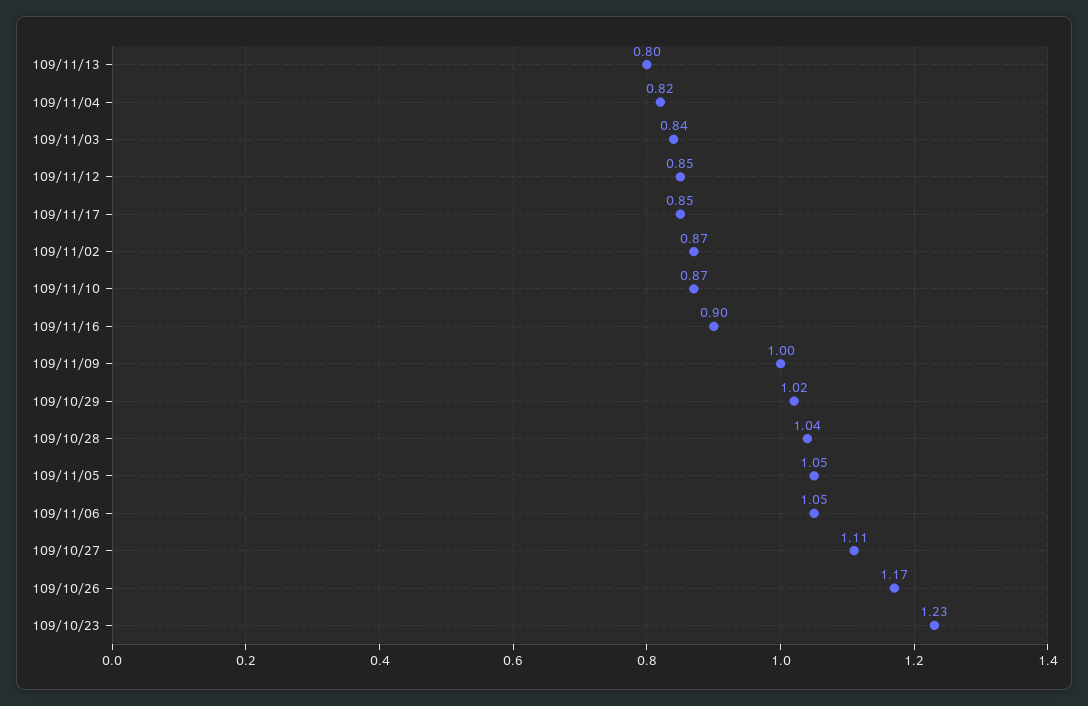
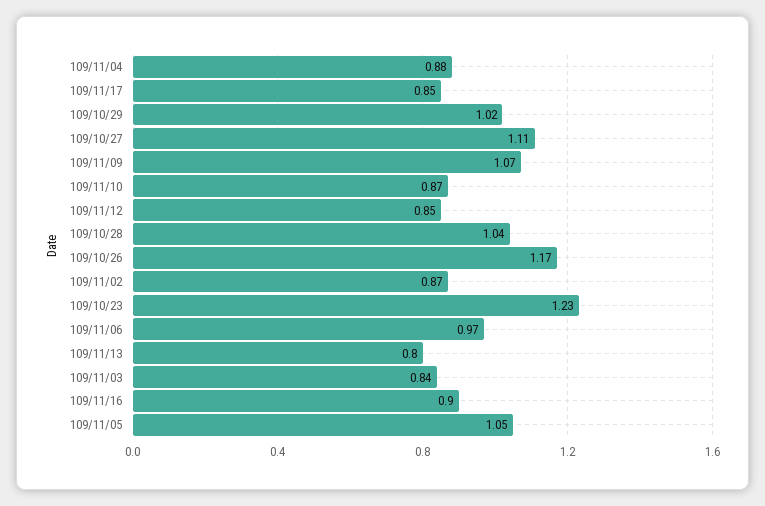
109/11/04: 0.82 -> 0.88
109/11/09: 1 -> 1.07
109/11/06: 1.05 -> 0.97

